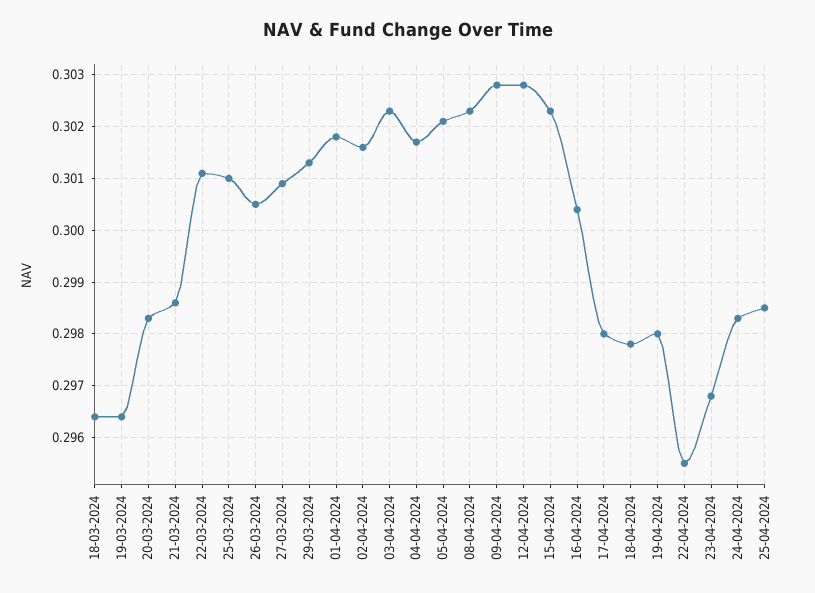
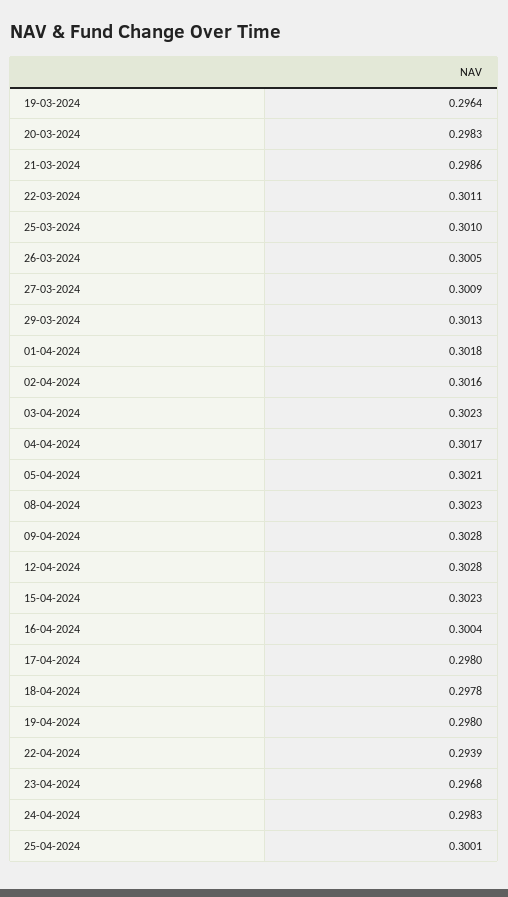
18-03-2024: 0.2965 -> none
22-04-2024: 0.2955 -> 0.2939
25-04-2024: 0.2985 -> 0.3001

